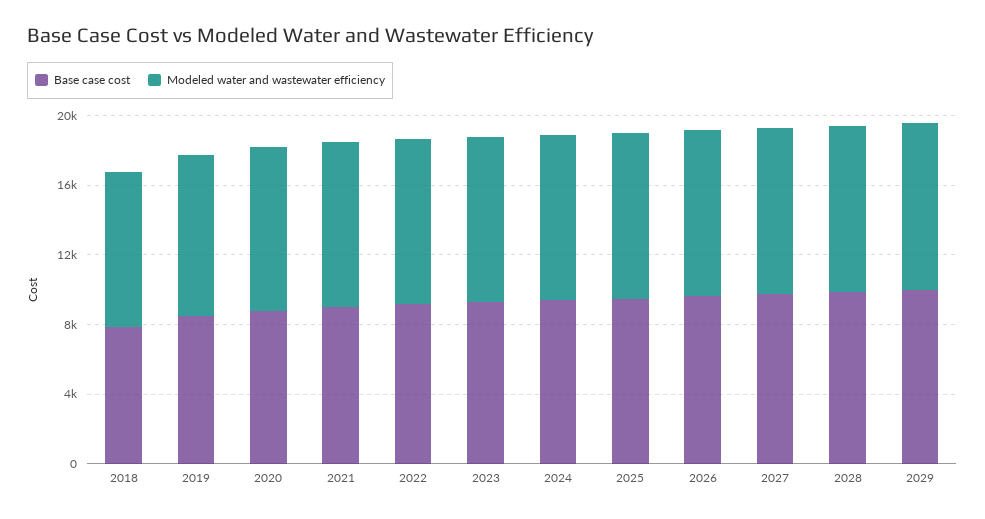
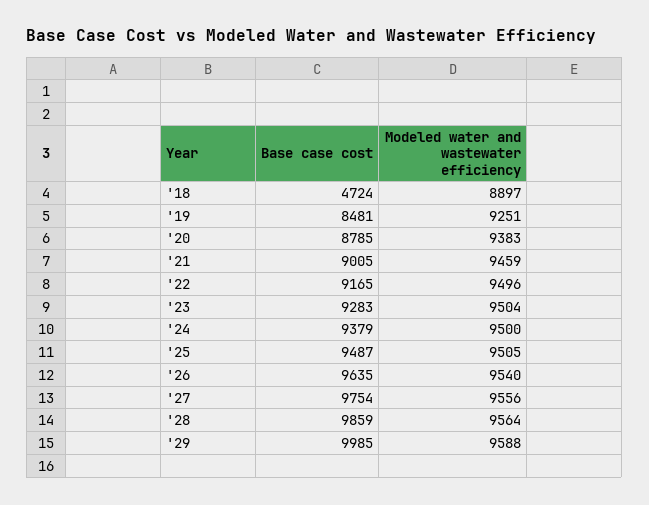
Base case cost, 2018: 8000 -> 4724

